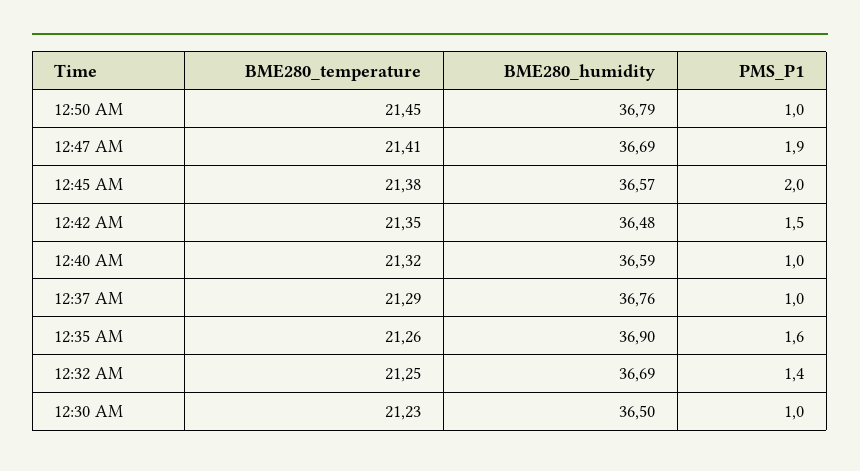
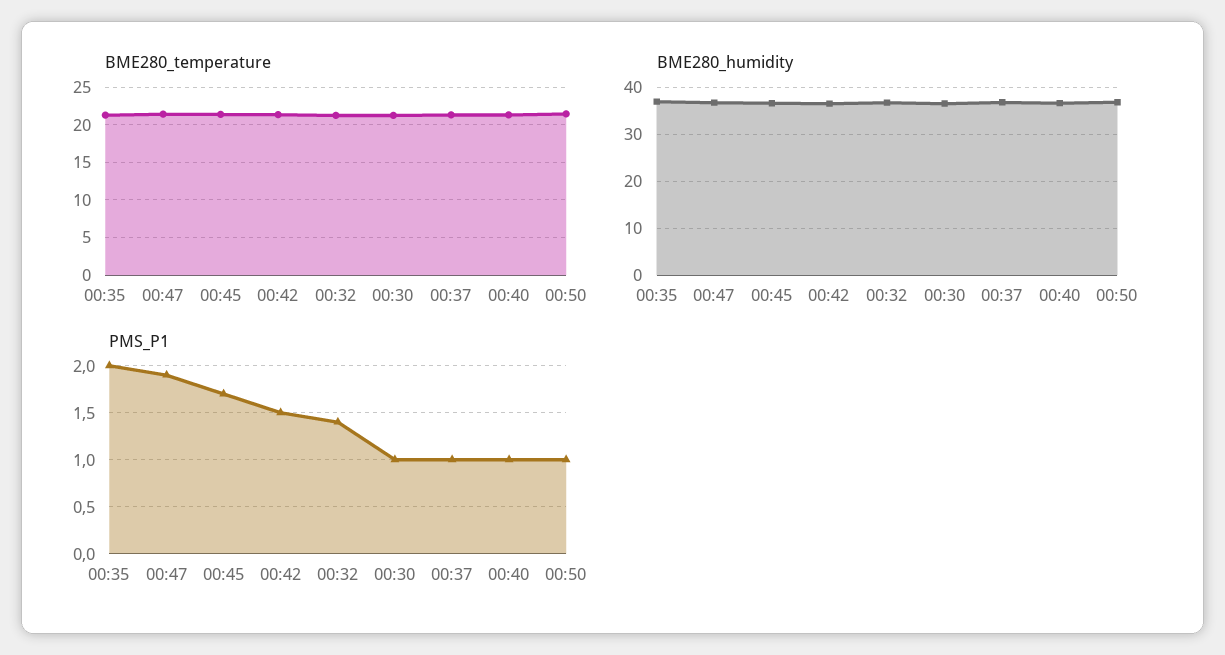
PMS_P1, 12:45 AM: 2 -> 1.7
PMS_P1, 12:35 AM: 1.6 -> 2

